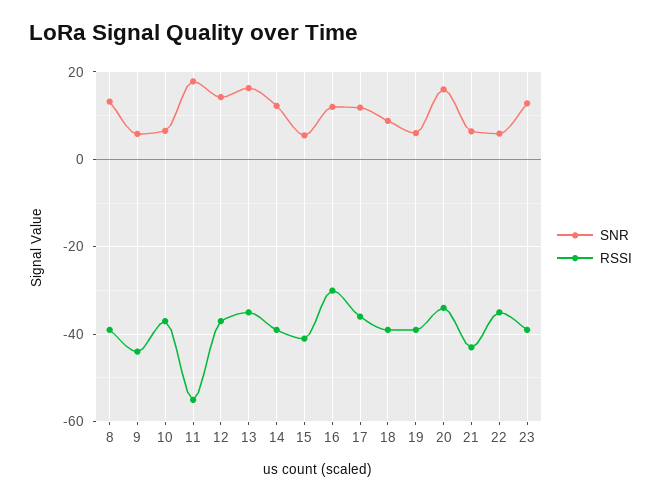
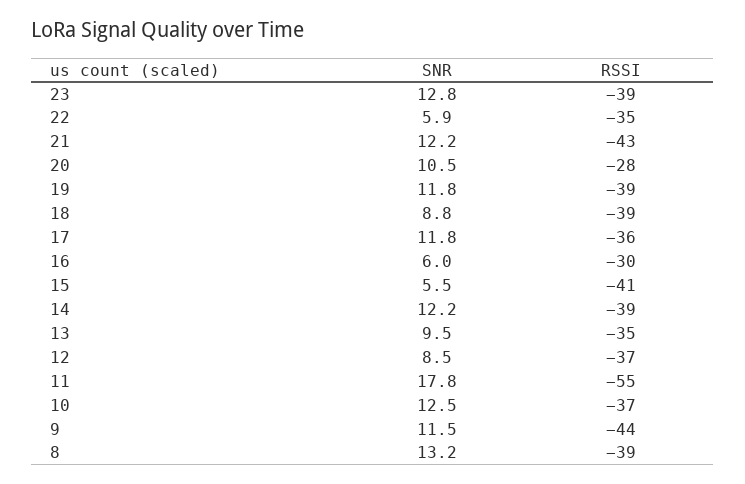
SNR, 9: 6 -> 11.5
SNR, 10: 6 -> 12.5
SNR, 12: 14 -> 8.5
SNR, 13: 16 -> 9.5
SNR, 16: 12 -> 6
SNR, 19: 6 -> 11.8
SNR, 20: 16 -> 10.5
RSSI, 20: -34 -> -28
SNR, 21: 6 -> 12.2

